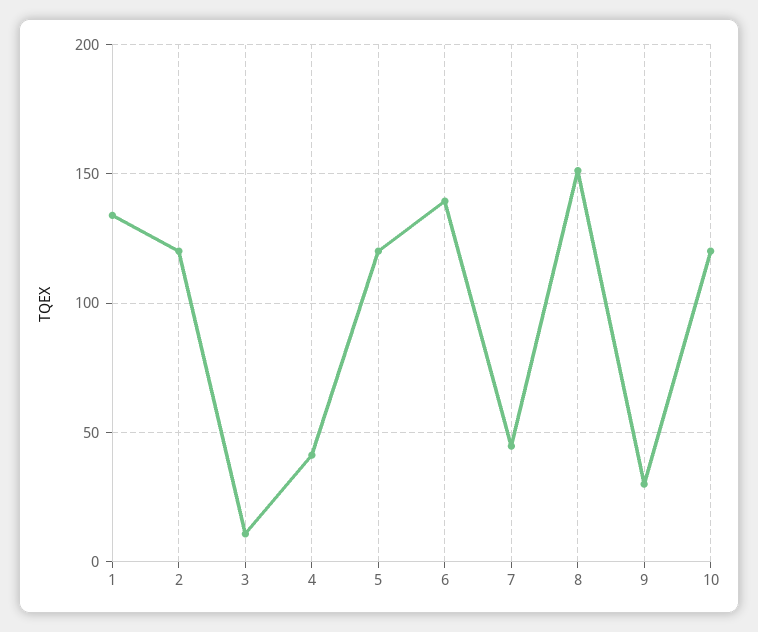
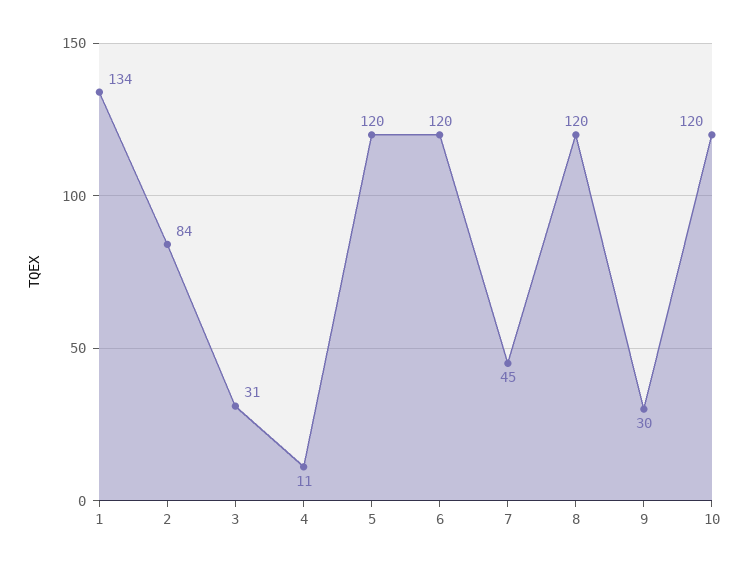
2: 120 -> 84
3: 10 -> 31
4: 40 -> 11
6: 140 -> 120
8: 150 -> 120

